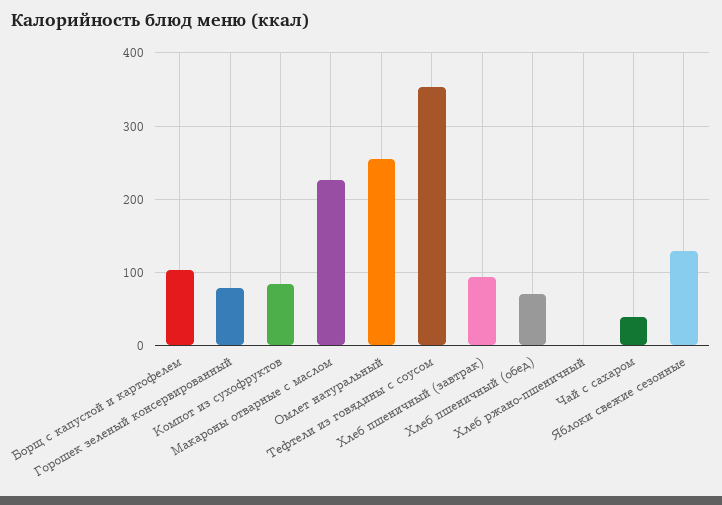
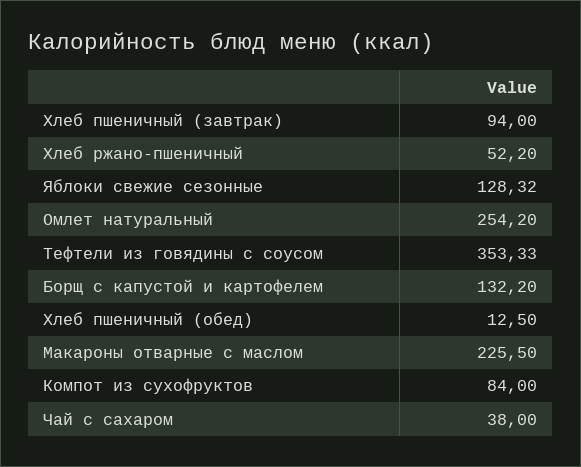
Борщ с капустой и картофелем: 100 -> 132.2
Горошек зеленый консервированный: 80 -> none
Хлеб пшеничный (обед): 70 -> 12.5
Хлеб ржано-пшеничный: 0 -> 52.2

